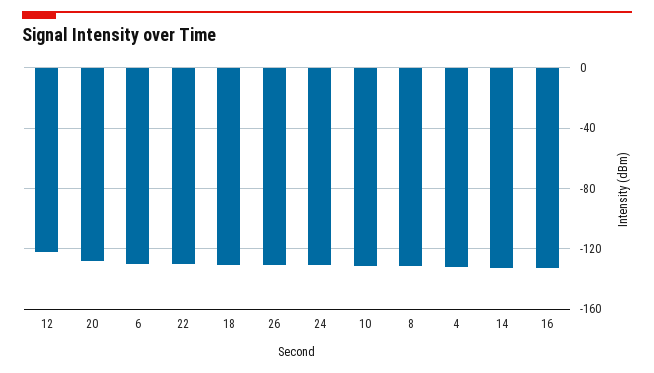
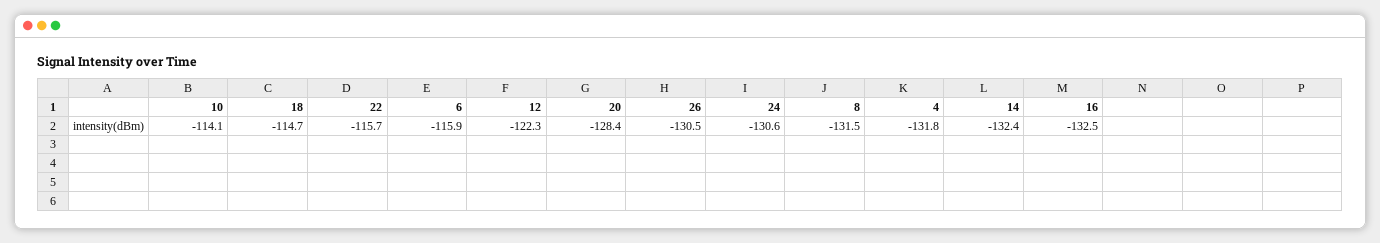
6: -130 -> -115.9
22: -130 -> -115.7
18: -130 -> -114.7
10: -130 -> -114.1

